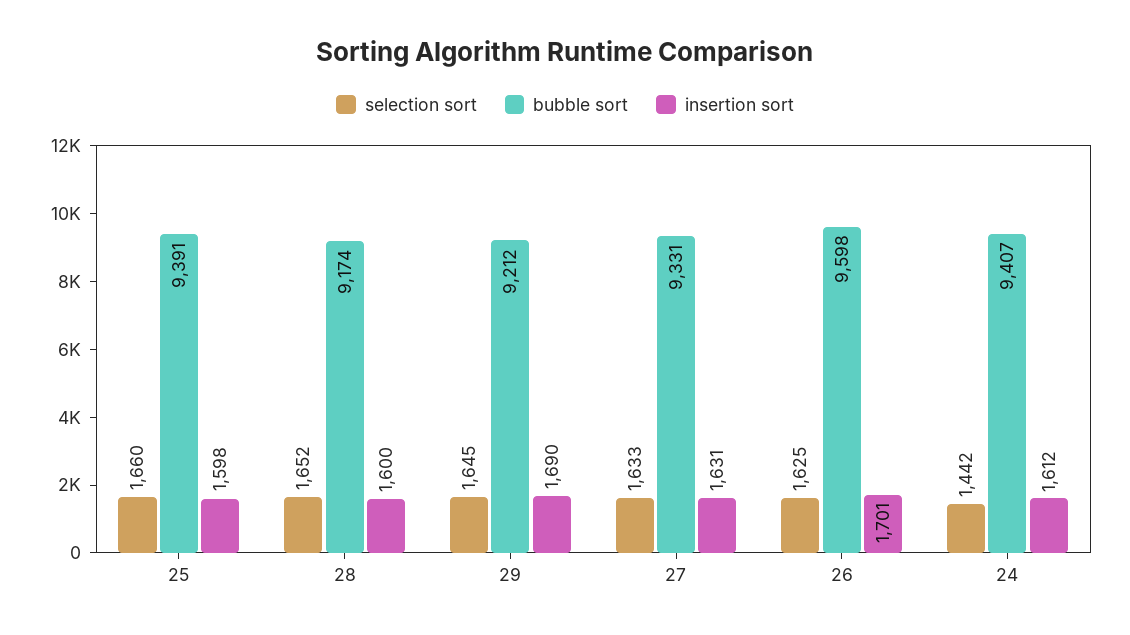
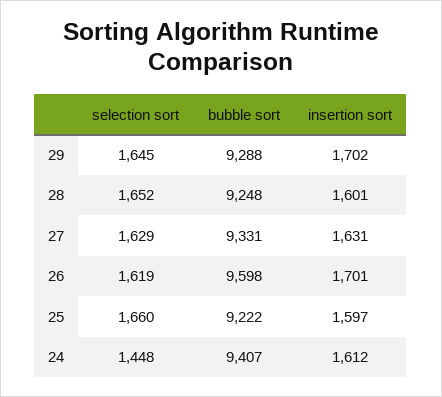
bubble sort, 25: 9391 -> 9222
insertion sort, 25: 1598 -> 1597
bubble sort, 28: 9174 -> 9248
insertion sort, 28: 1600 -> 1601
bubble sort, 29: 9212 -> 9288
insertion sort, 29: 1690 -> 1702
selection sort, 27: 1633 -> 1629
selection sort, 26: 1625 -> 1619
selection sort, 24: 1442 -> 1448

